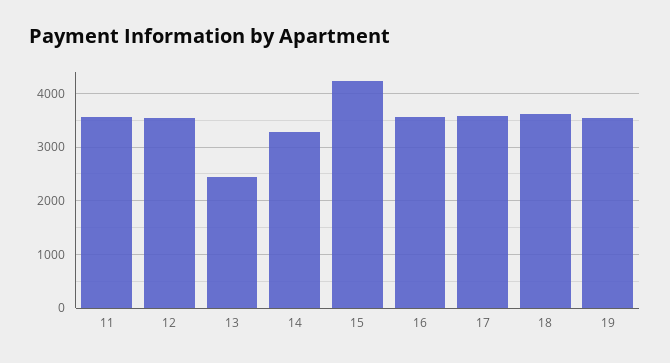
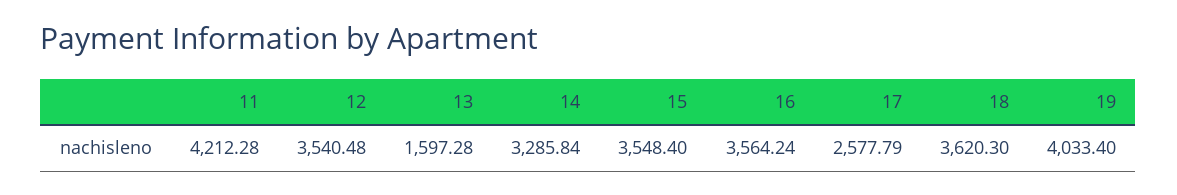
11: 3600 -> 4212.28
13: 2400 -> 1597.28
15: 4200 -> 3548.4
17: 3600 -> 2577.79
19: 3600 -> 4033.4

